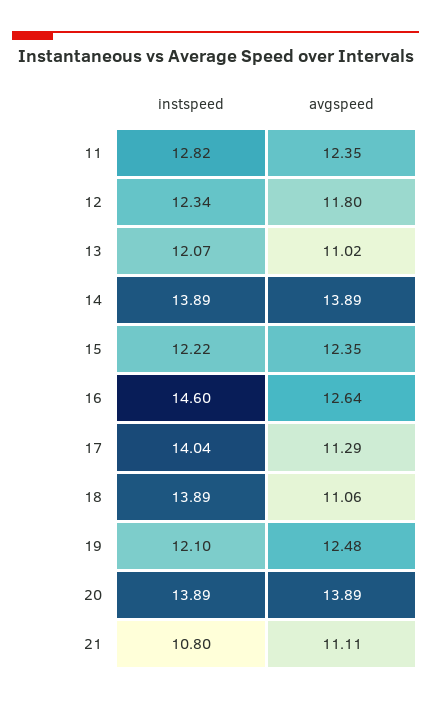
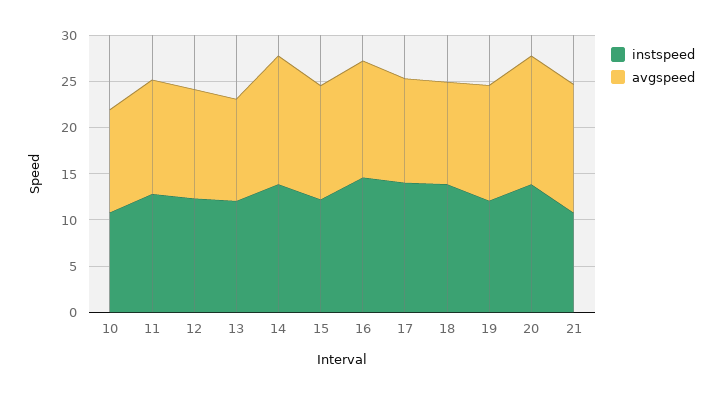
avgspeed, 21: 11.11 -> 14
instspeed, 10: none -> 11
avgspeed, 10: none -> 11

